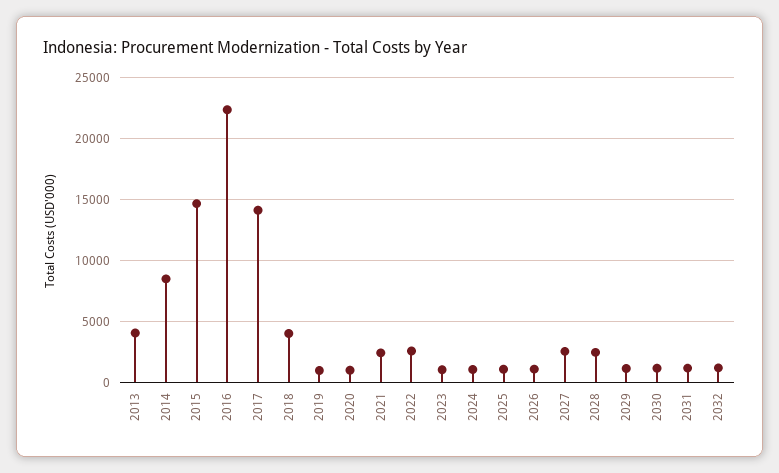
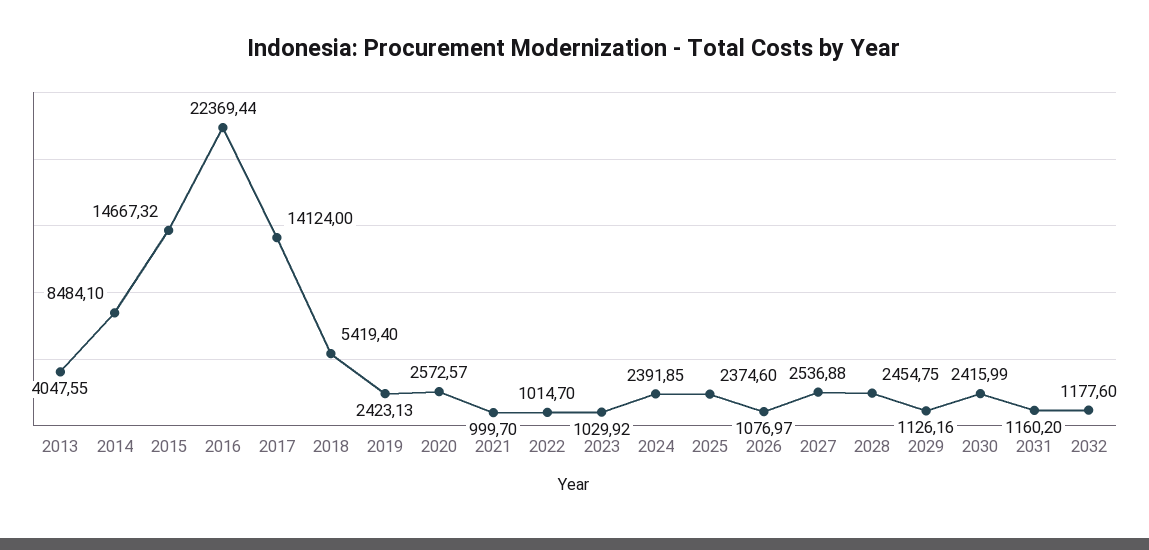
2018: 4000 -> 5419.4
2019: 1000 -> 2423.13
2020: 1000 -> 2572.57
2021: 2500 -> 999.7
2022: 2500 -> 1014.7
2024: 1000 -> 2391.85
2025: 1000 -> 2374.6
2030: 1000 -> 2415.99

